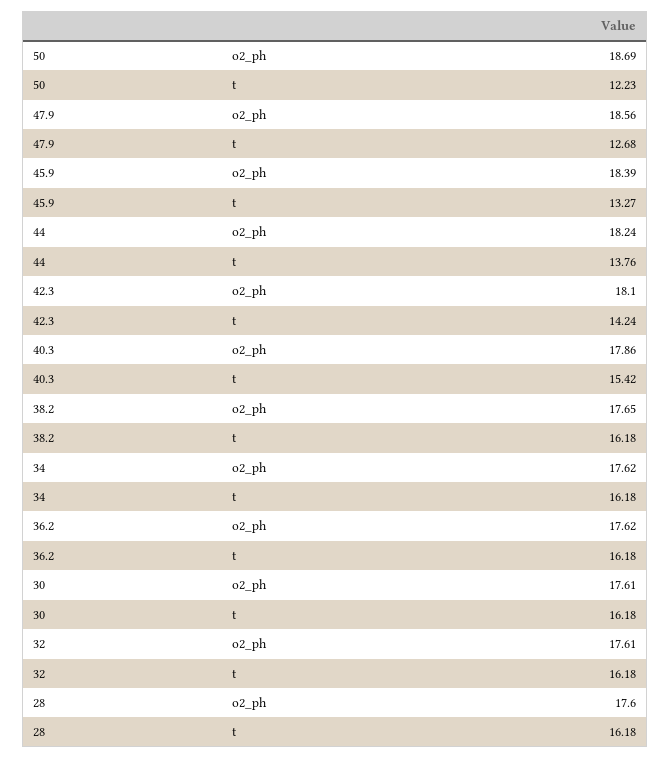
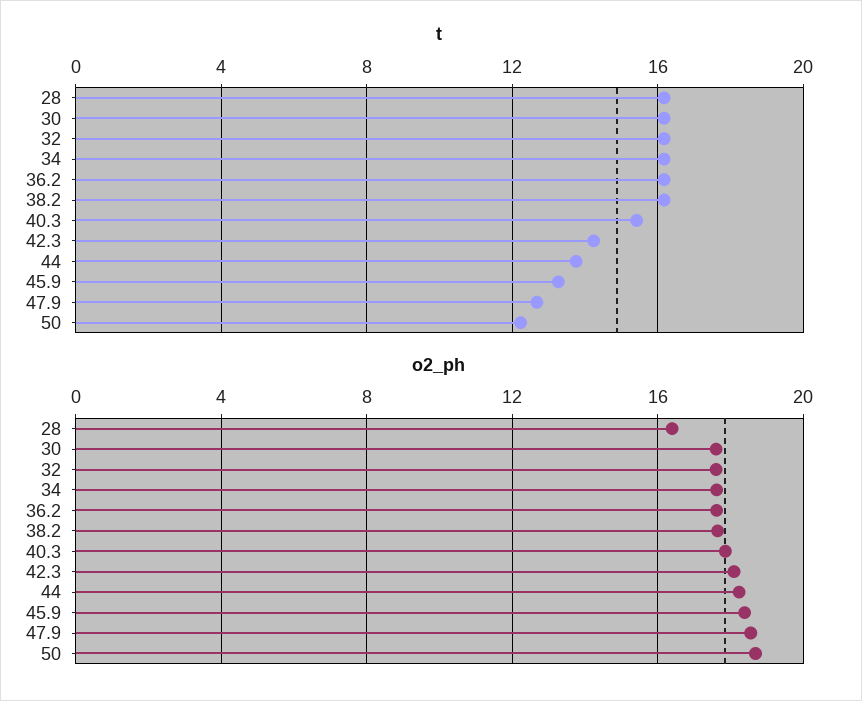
o2_ph, 28: 17.6 -> 16.5

